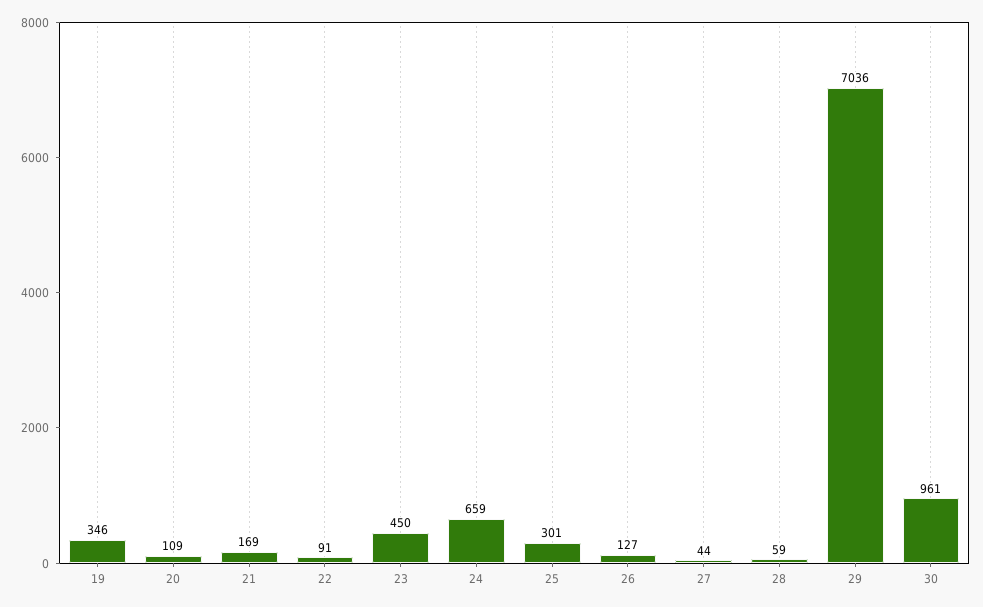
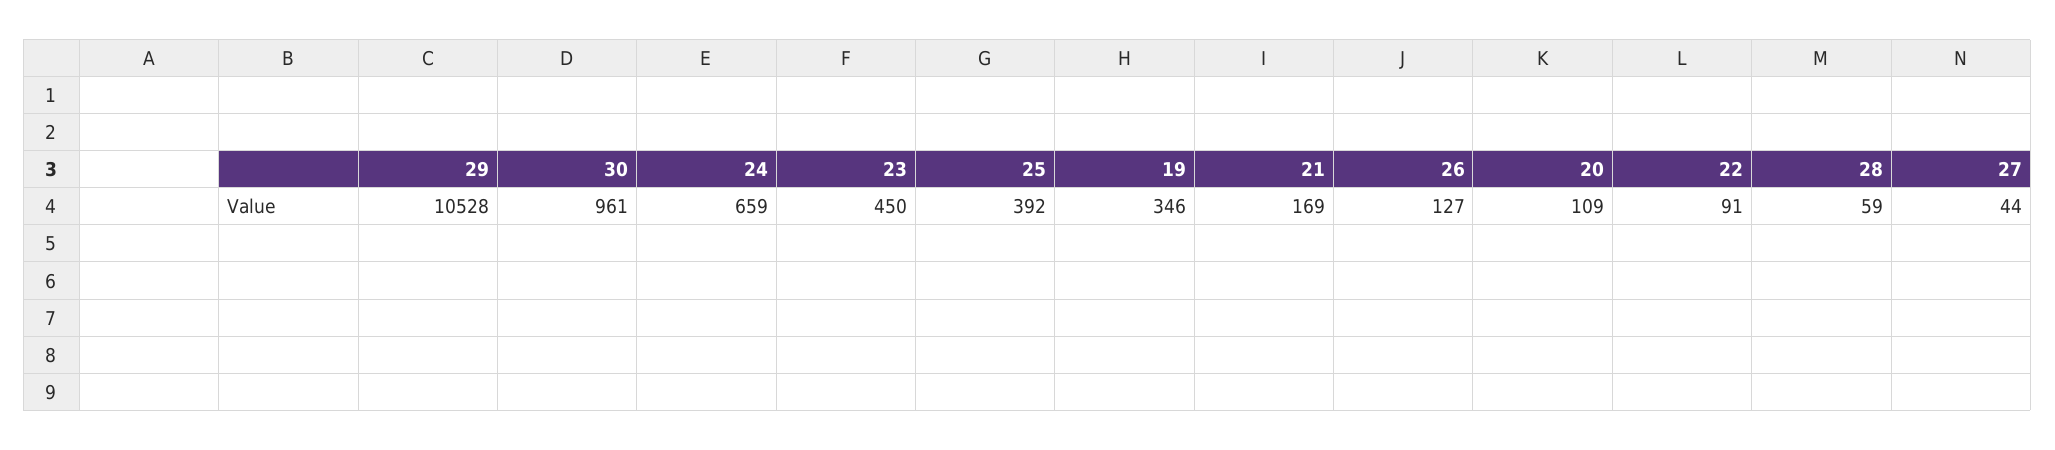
25: 301 -> 392
29: 7036 -> 10528

